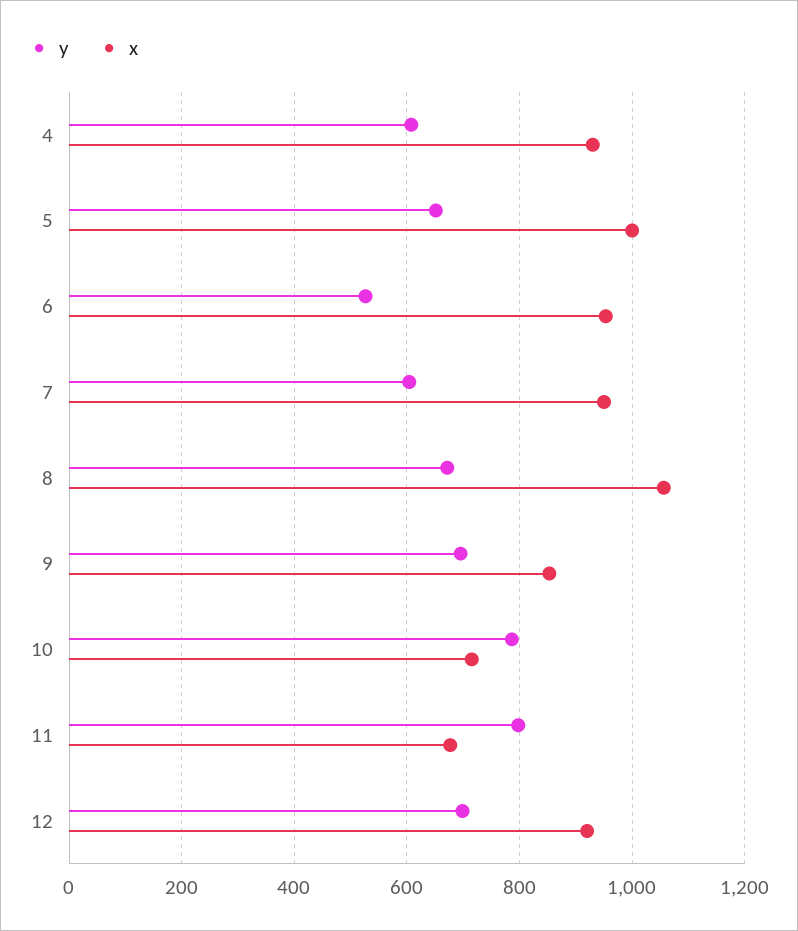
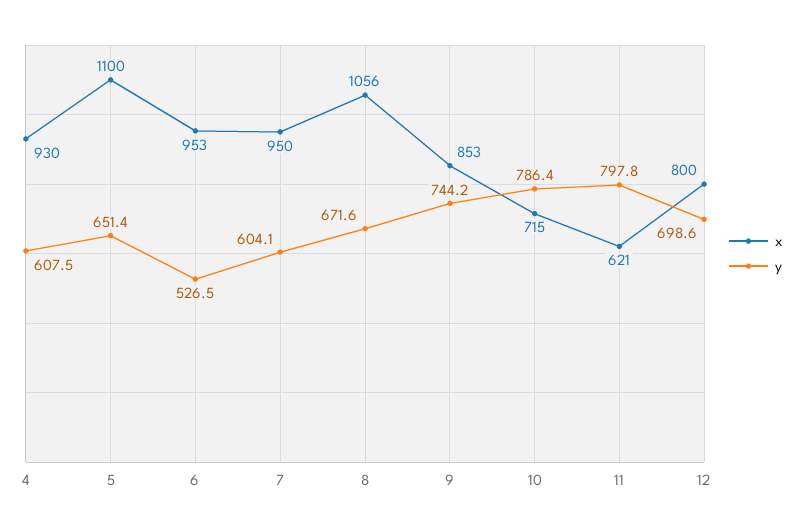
x, 5: 1000 -> 1100
y, 9: 700 -> 744.2
x, 11: 680 -> 621
x, 12: 920 -> 800

